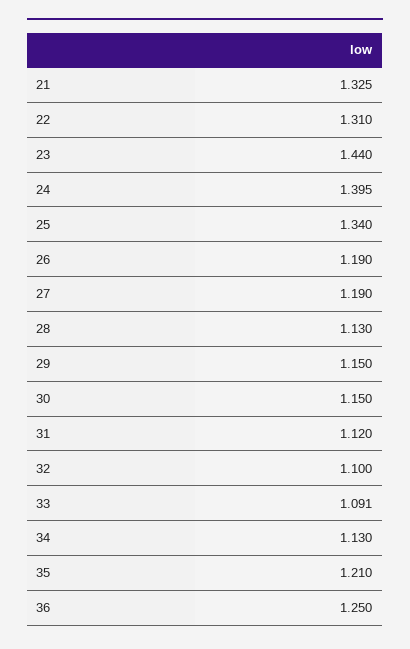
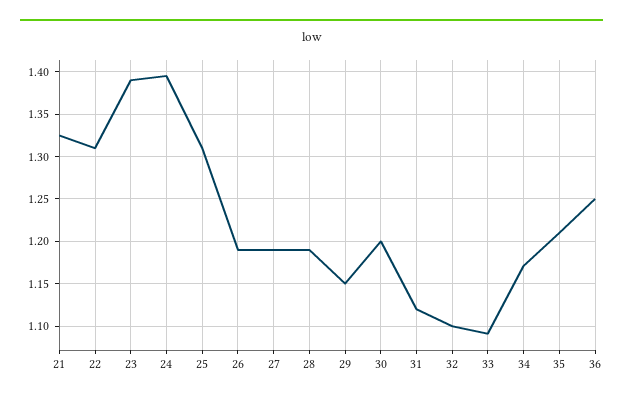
23: 1.44 -> 1.39
25: 1.34 -> 1.31
28: 1.13 -> 1.19
30: 1.15 -> 1.2
34: 1.13 -> 1.17

